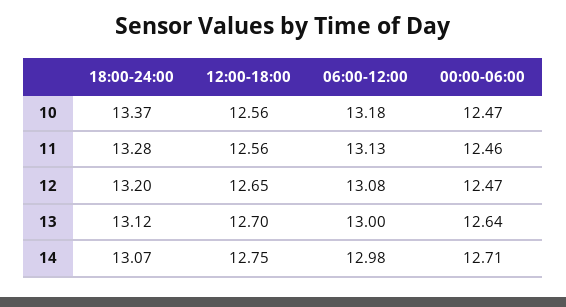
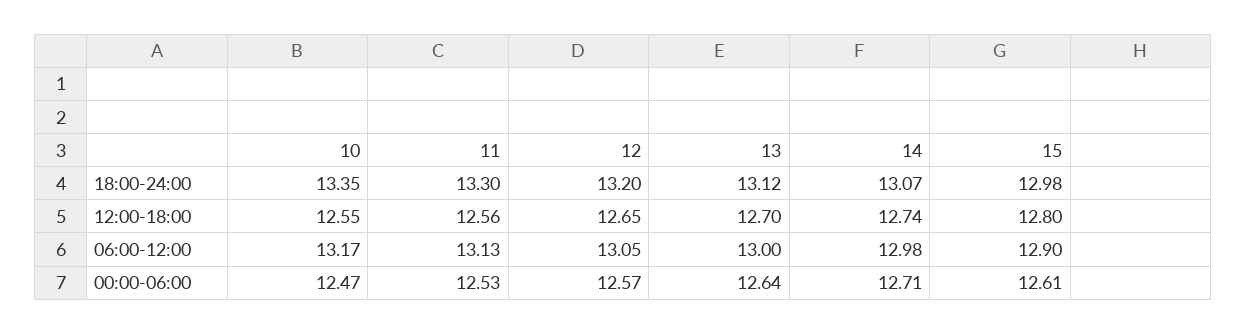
18:00-24:00, 10: 13.37 -> 13.35
12:00-18:00, 10: 12.56 -> 12.55
06:00-12:00, 10: 13.18 -> 13.17
18:00-24:00, 11: 13.28 -> 13.3
00:00-06:00, 11: 12.46 -> 12.53
06:00-12:00, 12: 13.08 -> 13.05
00:00-06:00, 12: 12.47 -> 12.57
12:00-18:00, 14: 12.75 -> 12.74
18:00-24:00, 15: none -> 12.98
12:00-18:00, 15: none -> 12.8
06:00-12:00, 15: none -> 12.9
00:00-06:00, 15: none -> 12.61

